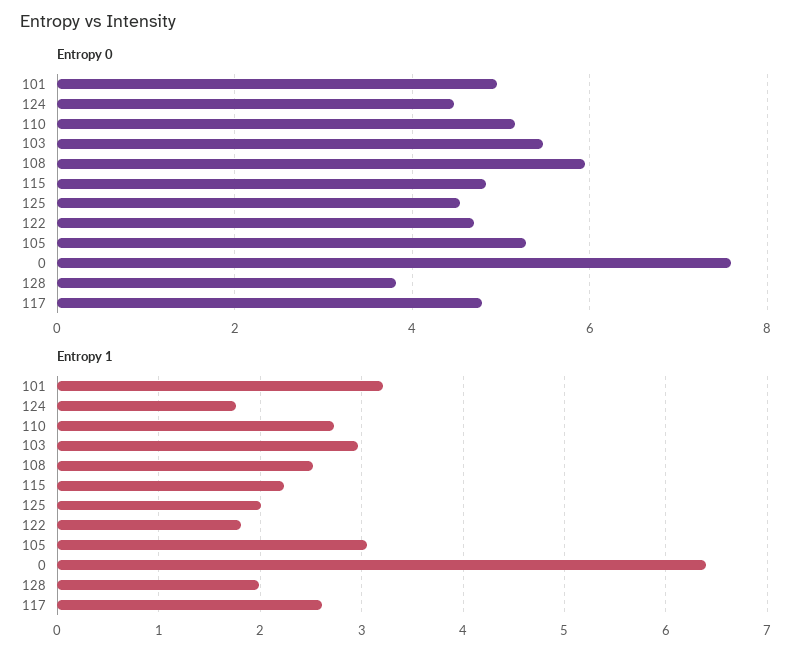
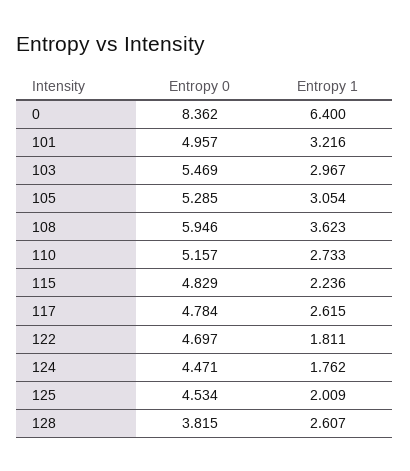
Entropy 0, 0: 7.6 -> 8.362
Entropy 1, 108: 2.5 -> 3.623
Entropy 1, 128: 2 -> 2.607

